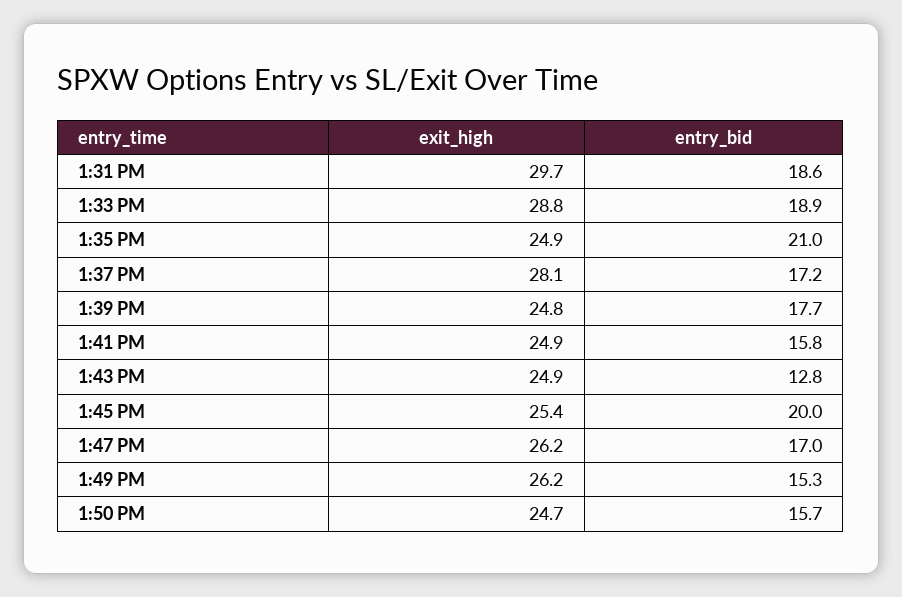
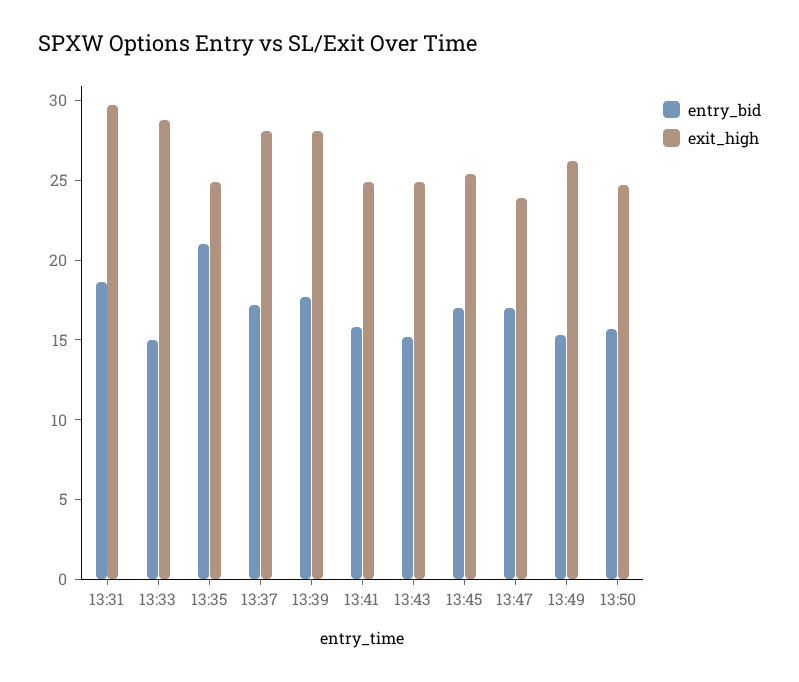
entry_bid, 1:33 PM: 18.9 -> 15
exit_high, 1:39 PM: 24.8 -> 28
entry_bid, 1:43 PM: 12.8 -> 15
entry_bid, 1:45 PM: 20 -> 17
exit_high, 1:47 PM: 26.2 -> 24

